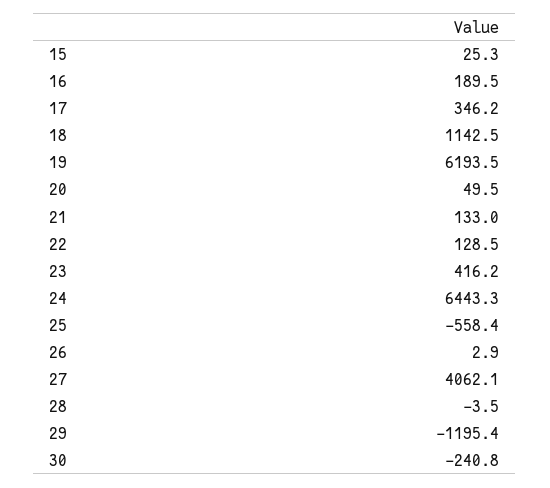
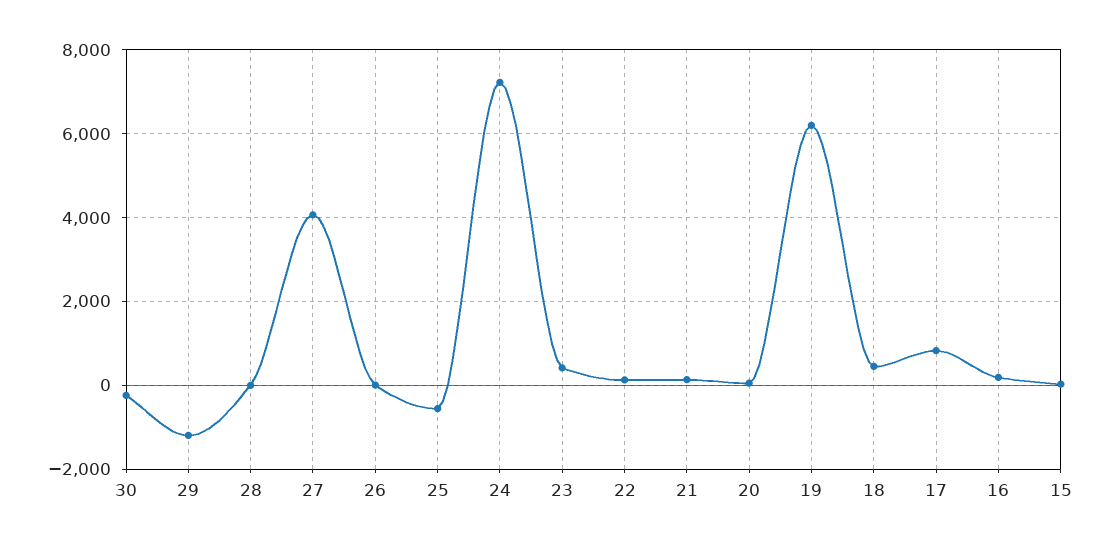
17: 346.2 -> 800
18: 1142.5 -> 400
24: 6443.3 -> 7200

